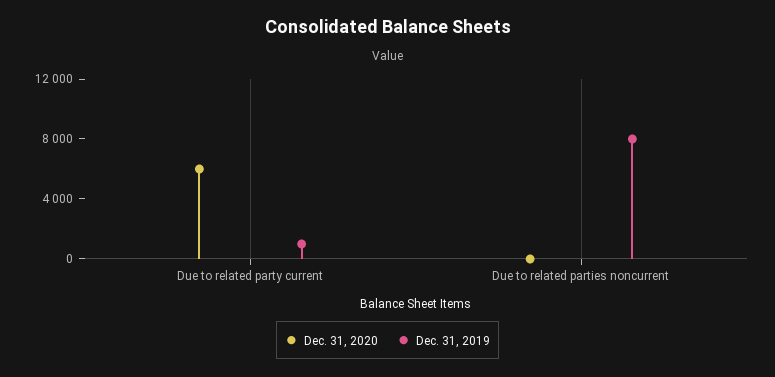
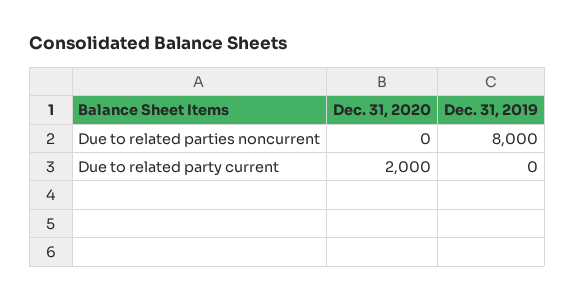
Dec. 31, 2020, Due to related party current: 6000 -> 2000
Dec. 31, 2019, Due to related party current: 1000 -> 0

